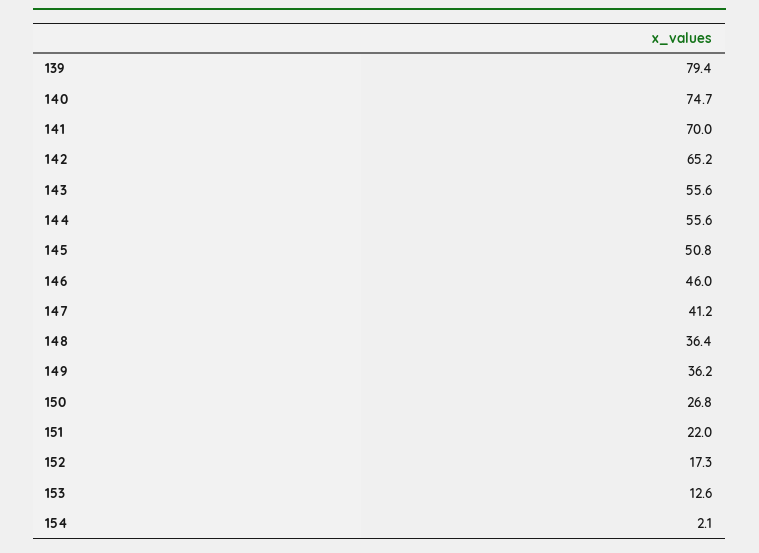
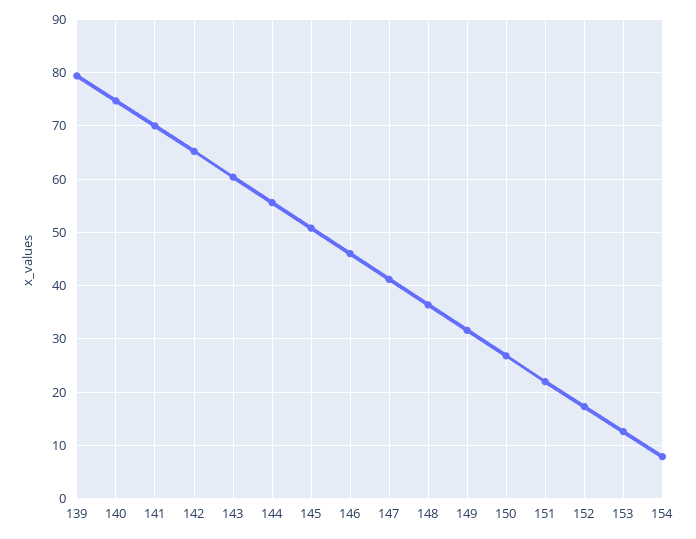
143: 55.6 -> 60
149: 36.2 -> 32
154: 2.1 -> 8

